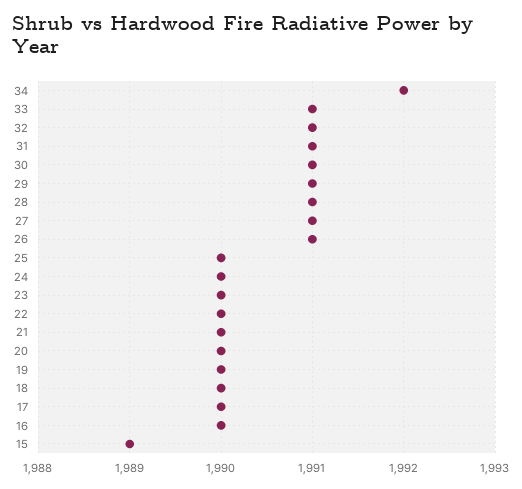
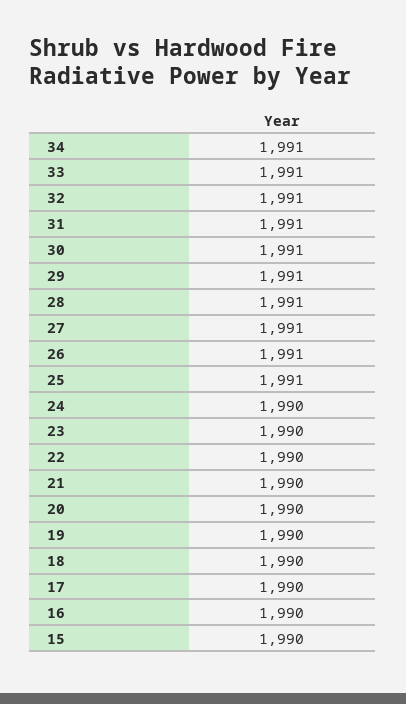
34: 1992 -> 1991
25: 1990 -> 1991
15: 1989 -> 1990

